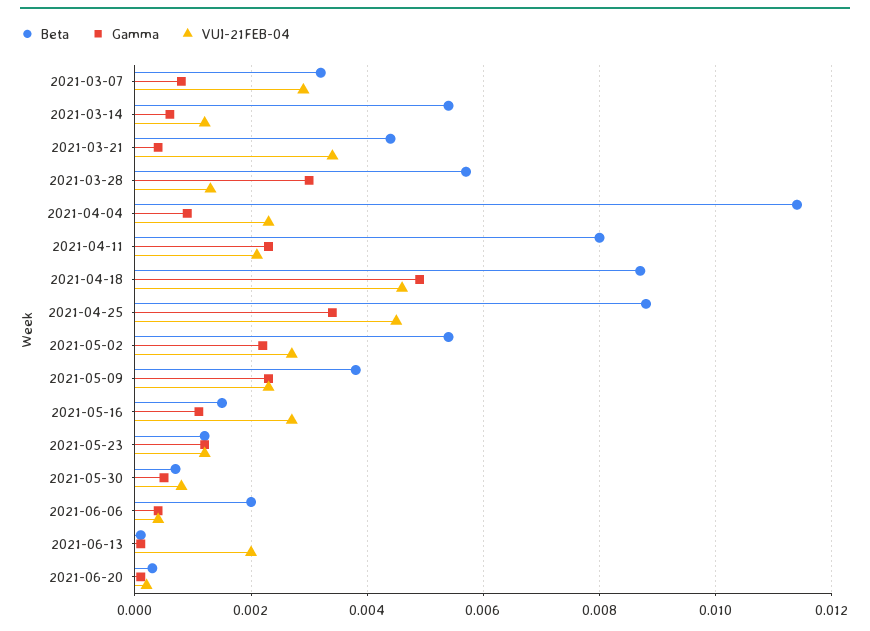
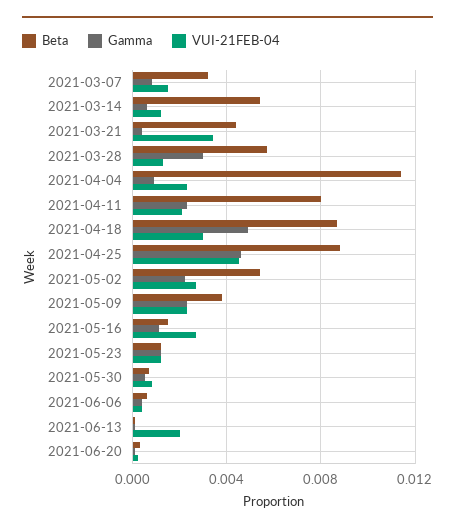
VUI-21FEB-04, 2021-03-07: 0.003 -> 0.0015
VUI-21FEB-04, 2021-04-18: 0.0045 -> 0.003
Gamma, 2021-04-25: 0.0035 -> 0.0045
Beta, 2021-06-06: 0.002 -> 0.0005

